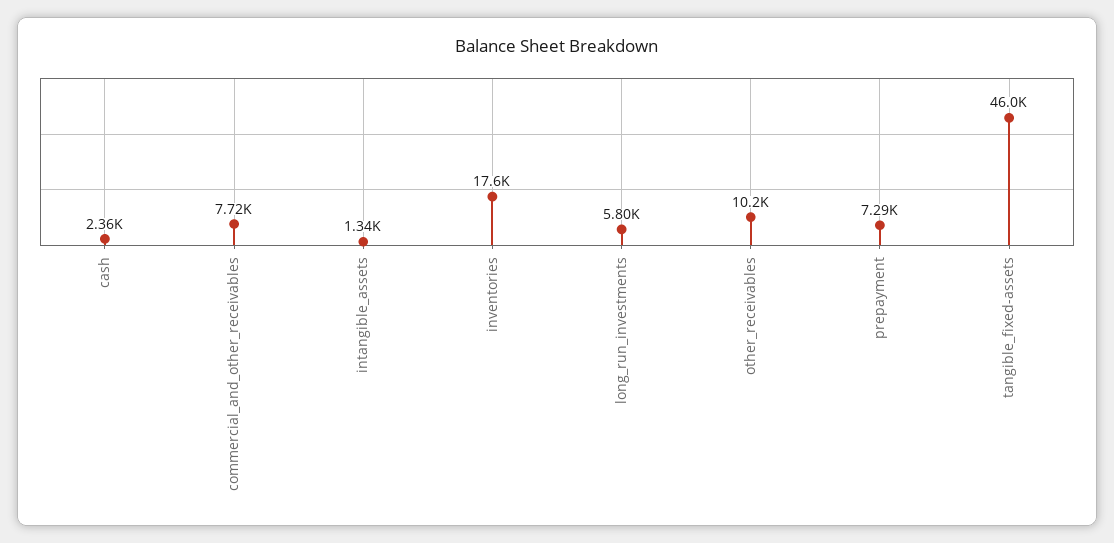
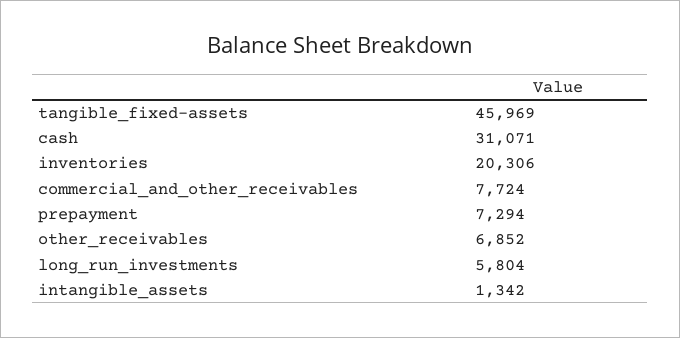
cash: 2360 -> 31071
inventories: 17600 -> 20306
other_receivables: 10200 -> 6852

